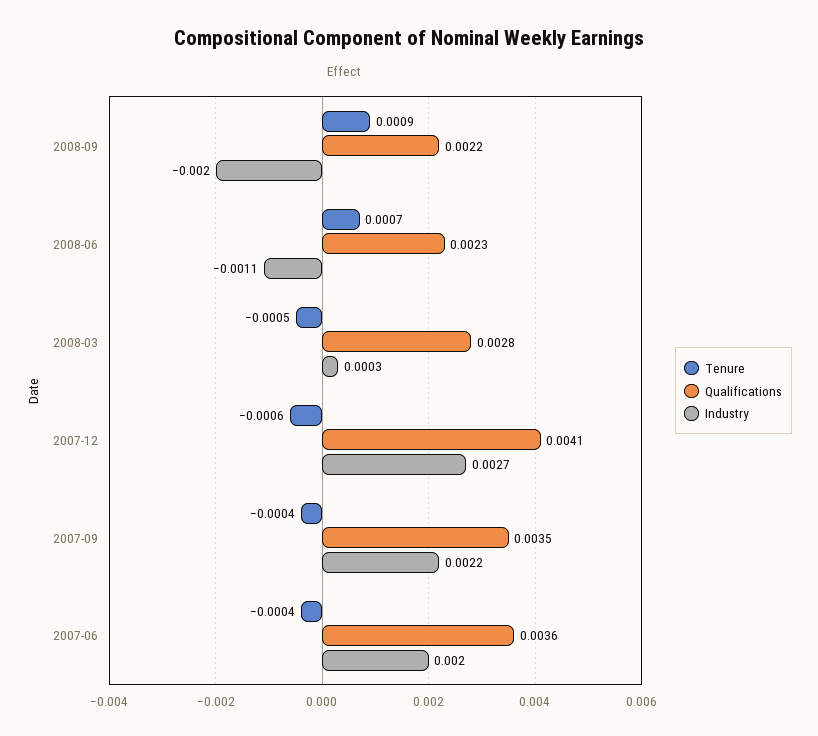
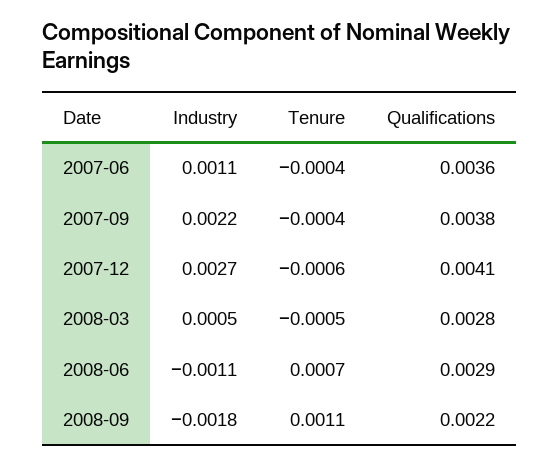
Tenure, 2008-09: 0.0009 -> 0.0011
Industry, 2008-09: -0.002 -> -0.0018
Qualifications, 2008-06: 0.0023 -> 0.0029
Industry, 2008-03: 0.0003 -> 0.0005
Qualifications, 2007-09: 0.0035 -> 0.0038
Industry, 2007-06: 0.002 -> 0.0011

